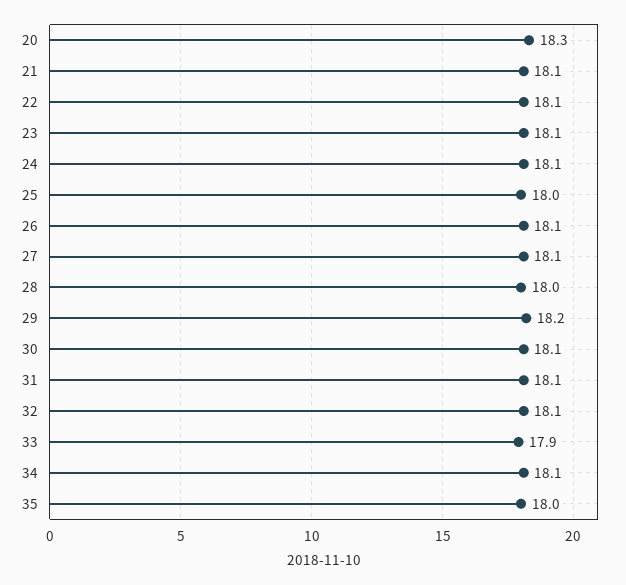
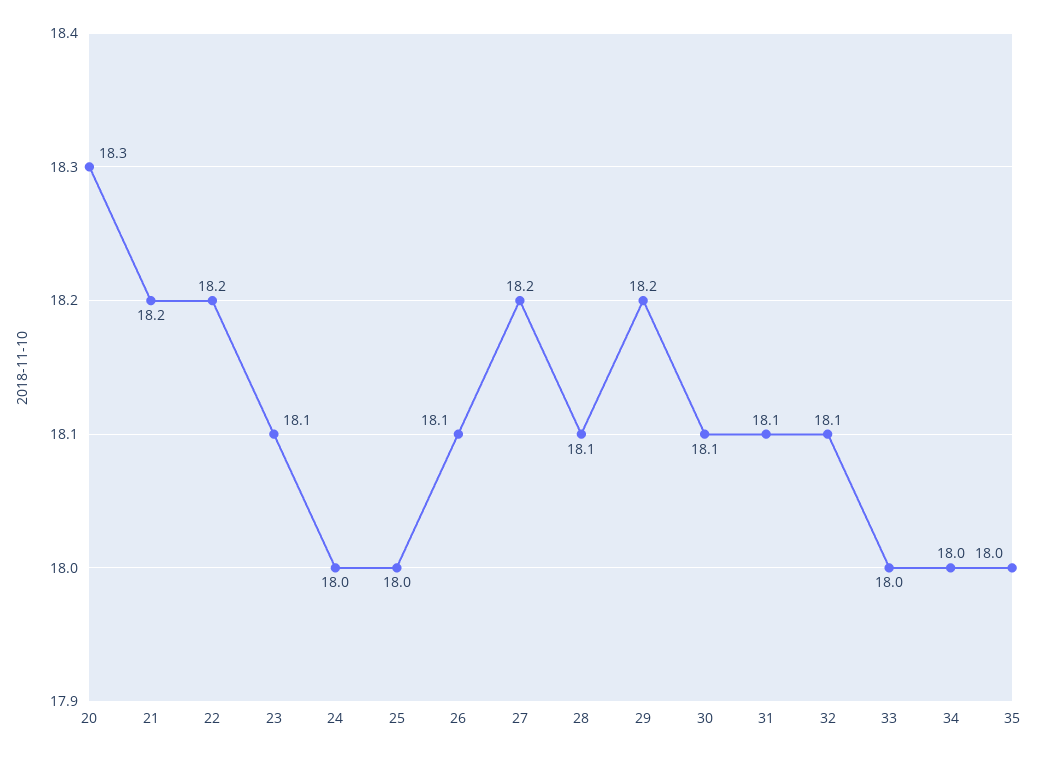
21: 18.1 -> 18.2
22: 18.1 -> 18.2
24: 18.1 -> 18
27: 18.1 -> 18.2
28: 18 -> 18.1
33: 17.9 -> 18
34: 18.1 -> 18

